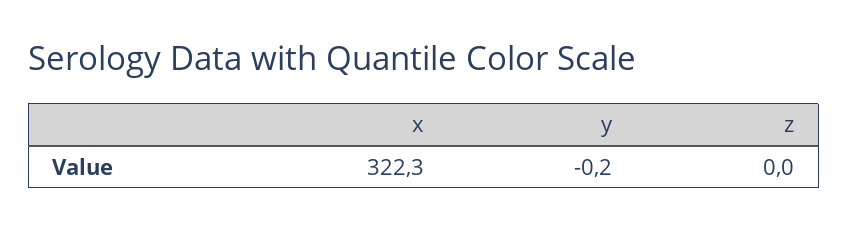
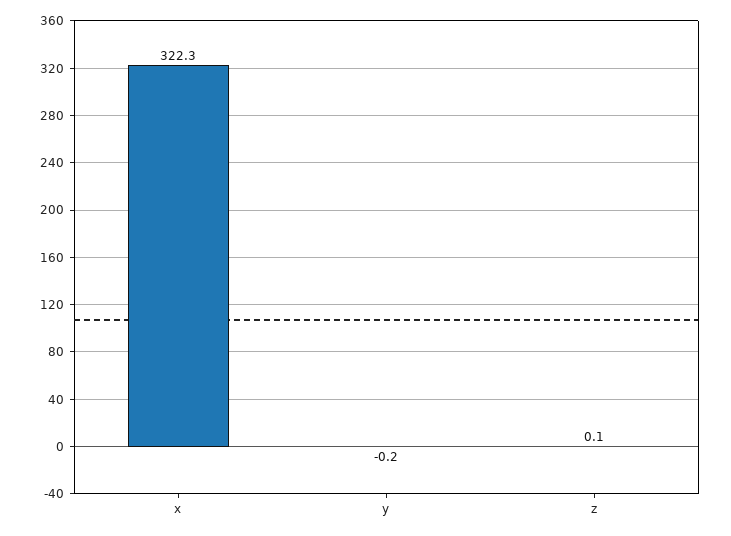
z: 0 -> 0.1

